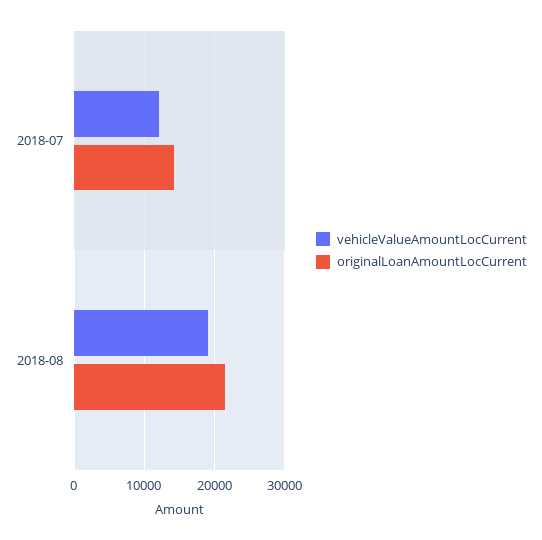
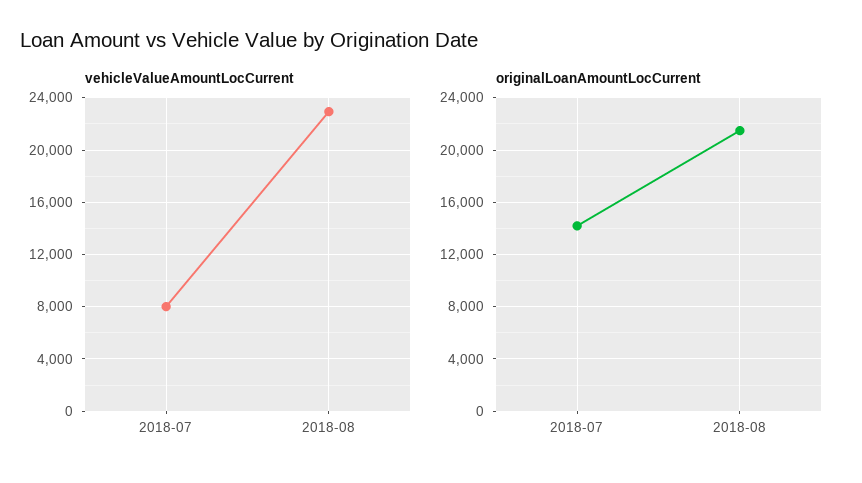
vehicleValueAmountLocCurrent, 2018-07: 12000 -> 8000
vehicleValueAmountLocCurrent, 2018-08: 19000 -> 23000

